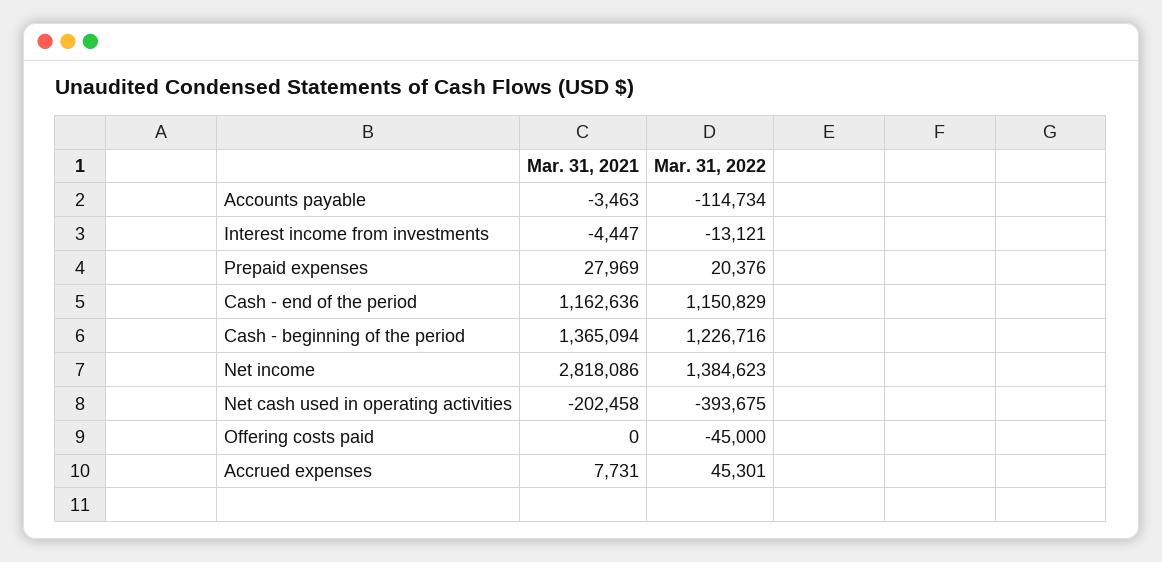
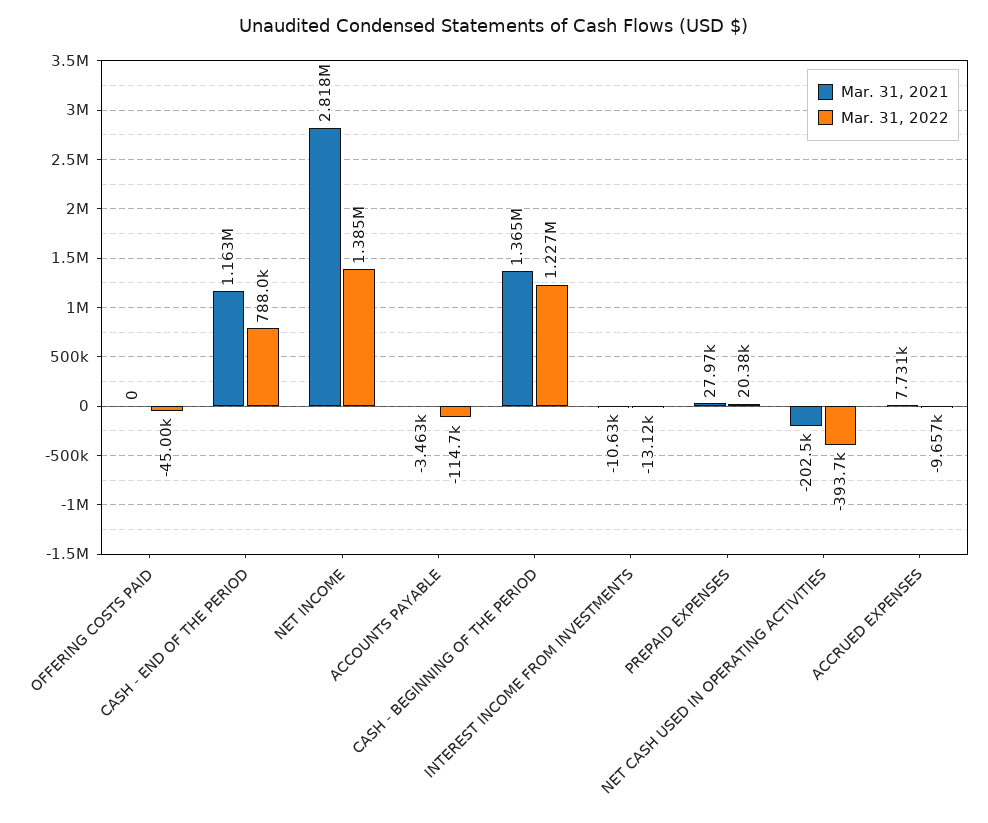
Mar. 31, 2021, Interest income from investments: -4447 -> -10630
Mar. 31, 2022, Cash - end of the period: 1150829 -> 788000
Mar. 31, 2022, Accrued expenses: 45301 -> -9657

